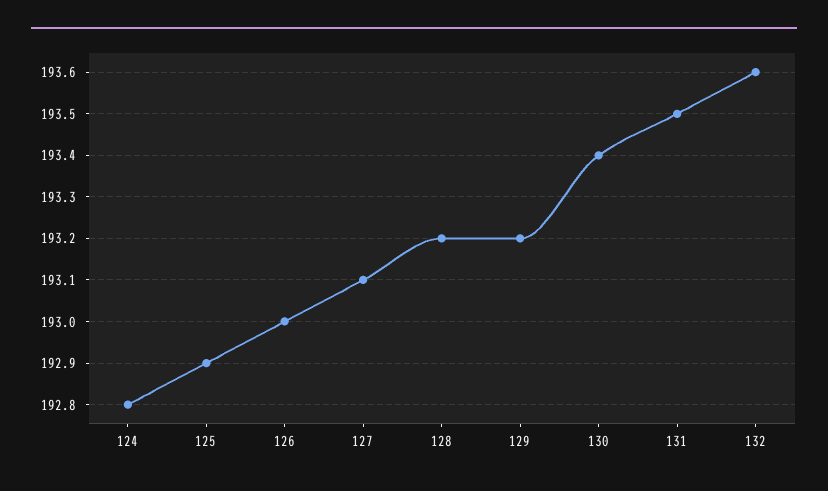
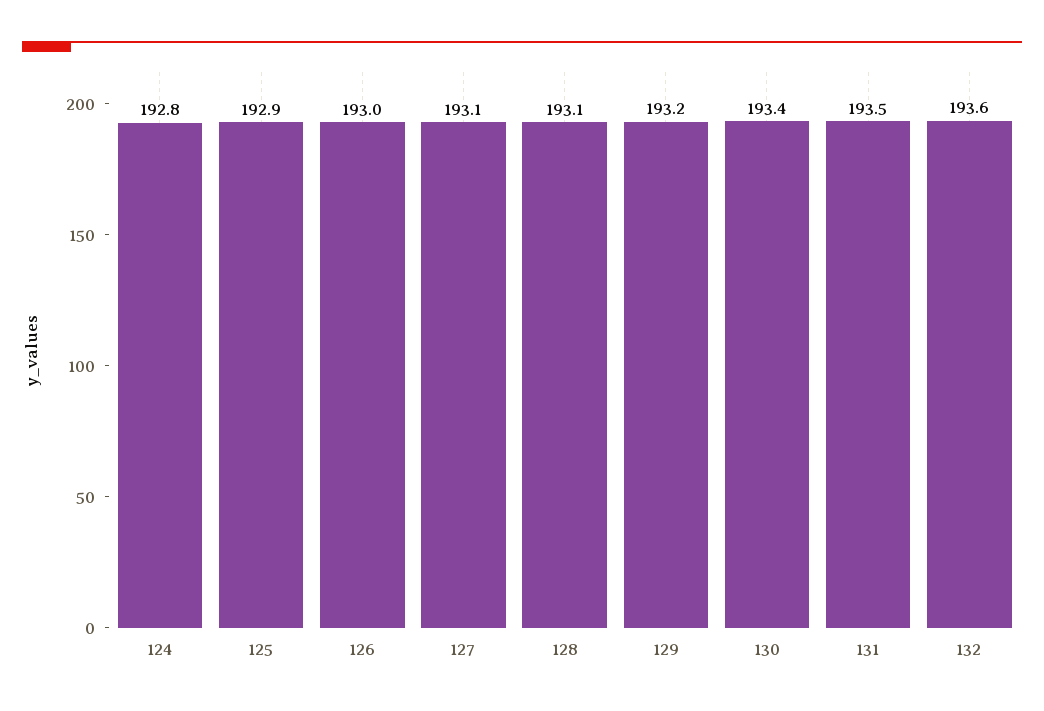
128: 193.2 -> 193.1

